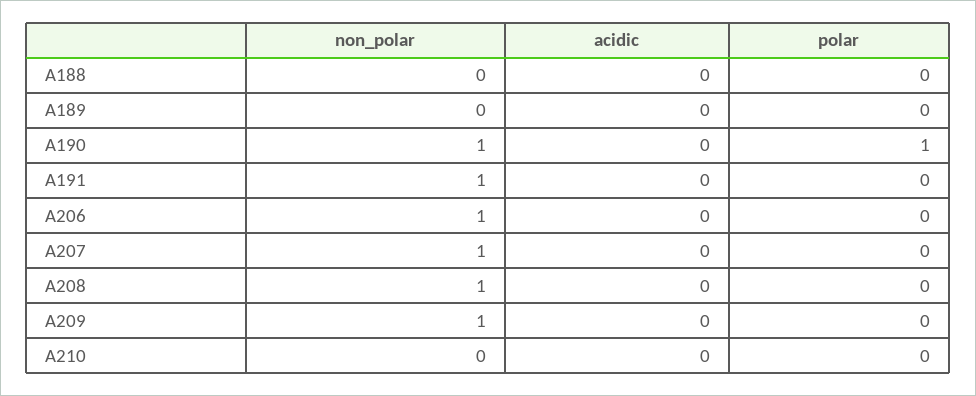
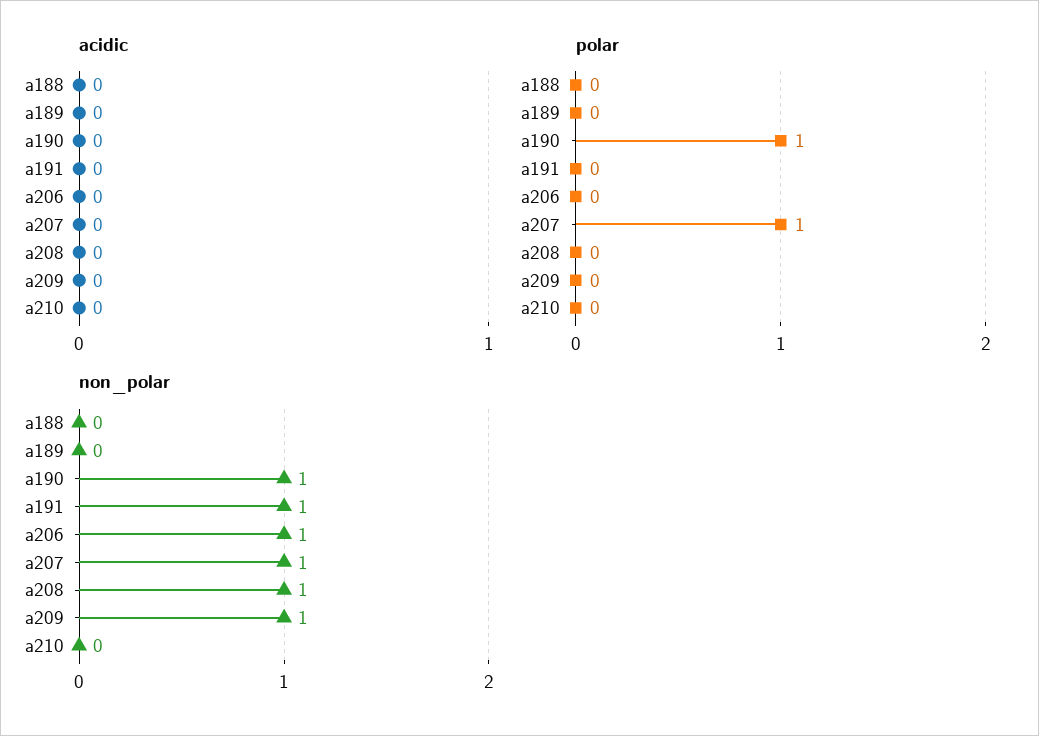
polar, A207: 0 -> 1

